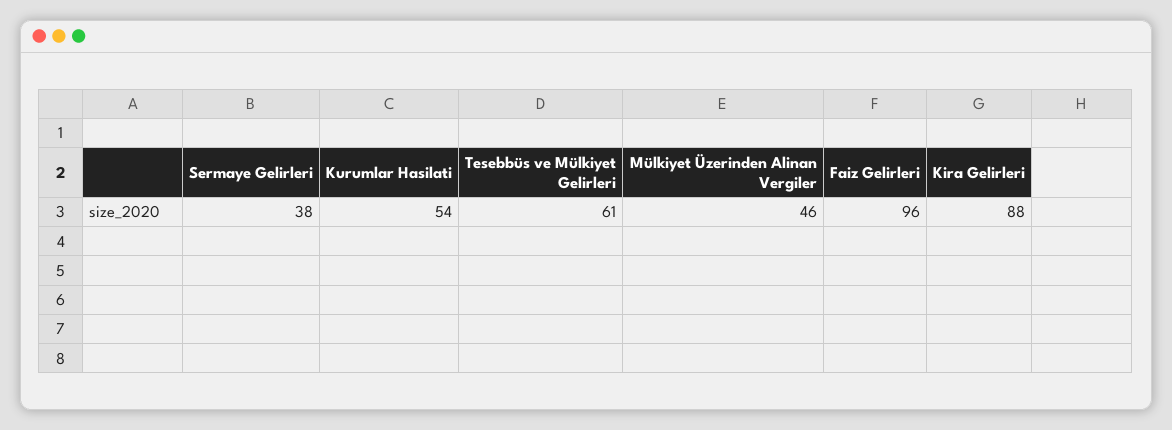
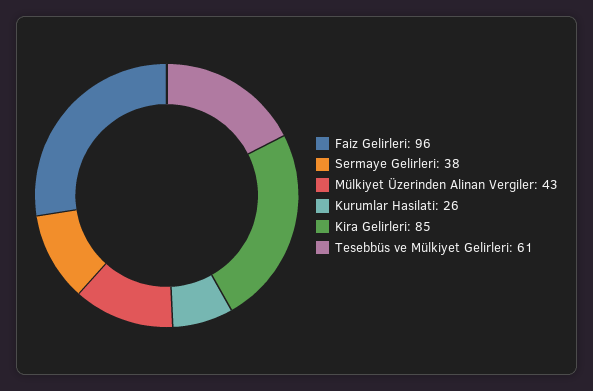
Kurumlar Hasilati: 54 -> 26
Mülkiyet Üzerinden Alinan Vergiler: 46 -> 43
Kira Gelirleri: 88 -> 85

